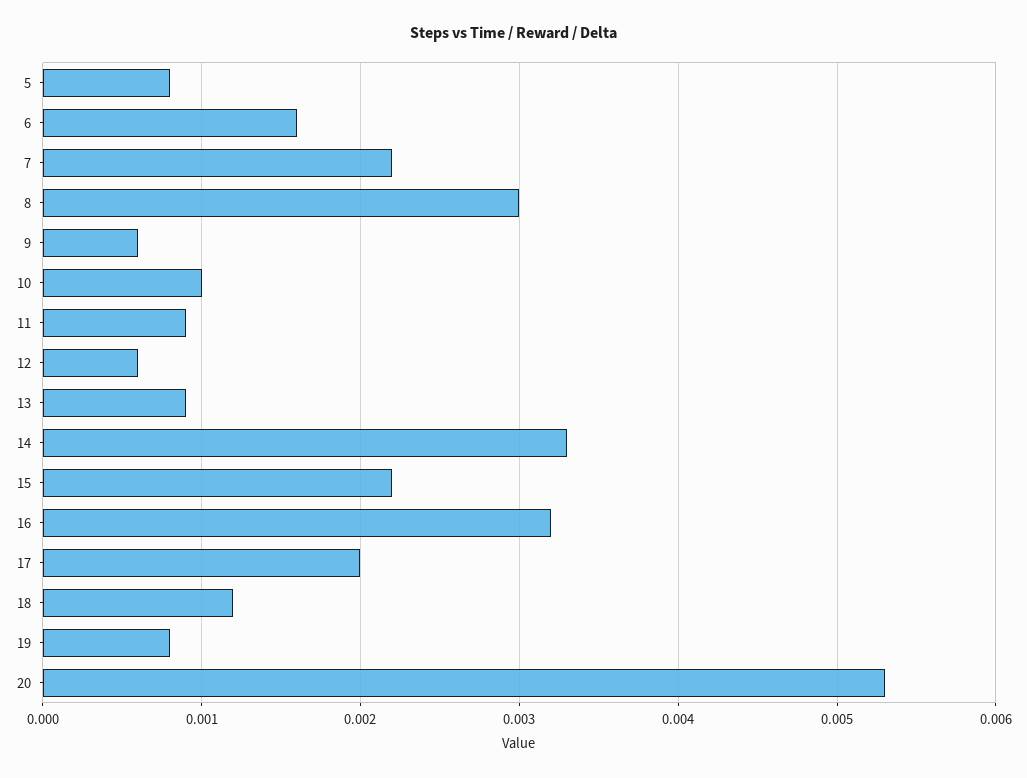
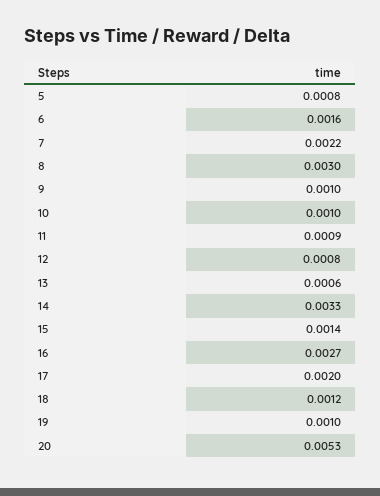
9: 0.0006 -> 0.001
12: 0.0006 -> 0.0008
13: 0.0009 -> 0.0006
15: 0.0022 -> 0.0014
16: 0.0032 -> 0.0027
19: 0.0008 -> 0.001

